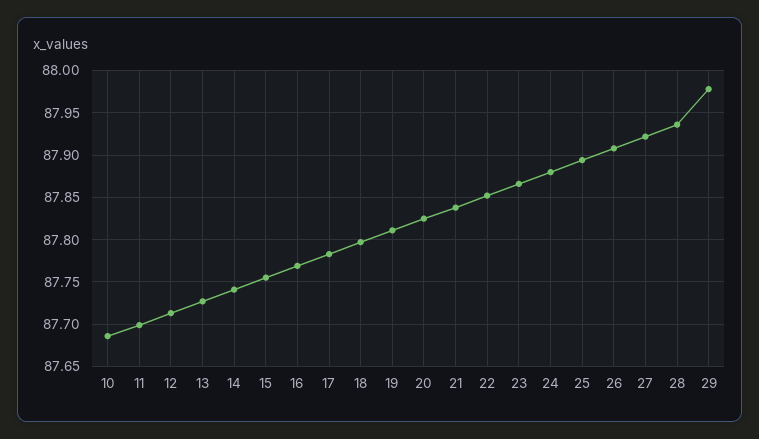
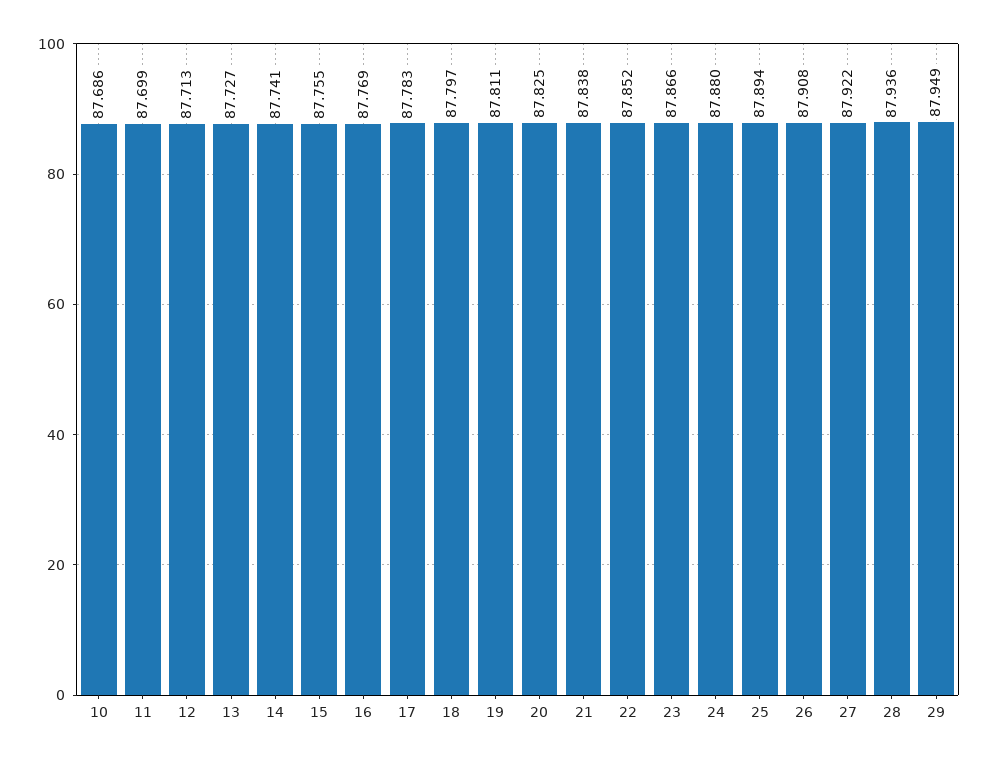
29: 87.98 -> 87.949

